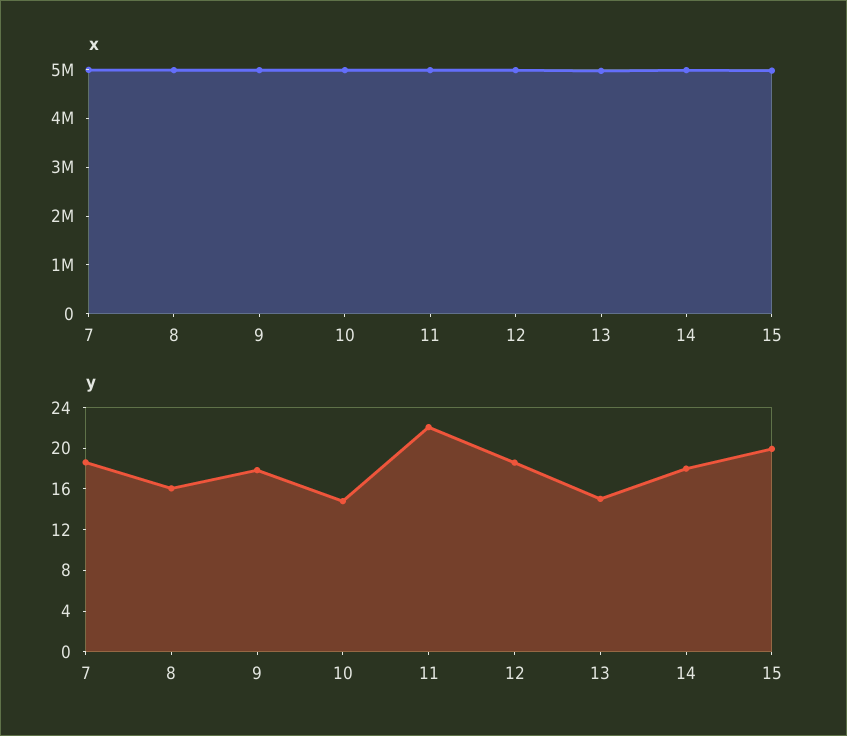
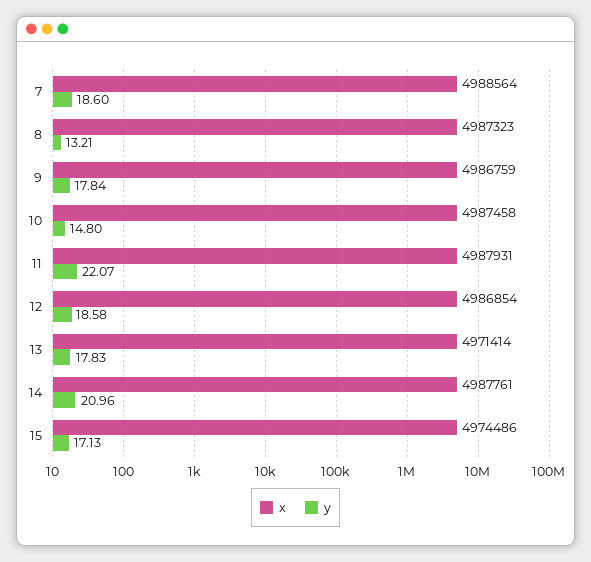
y, 8: 16 -> 13.21
y, 13: 15 -> 17.83
y, 14: 18 -> 20.96
y, 15: 20 -> 17.13

